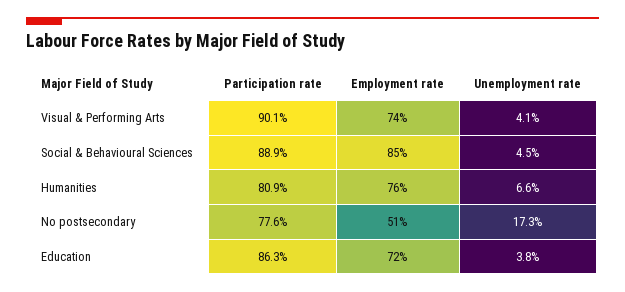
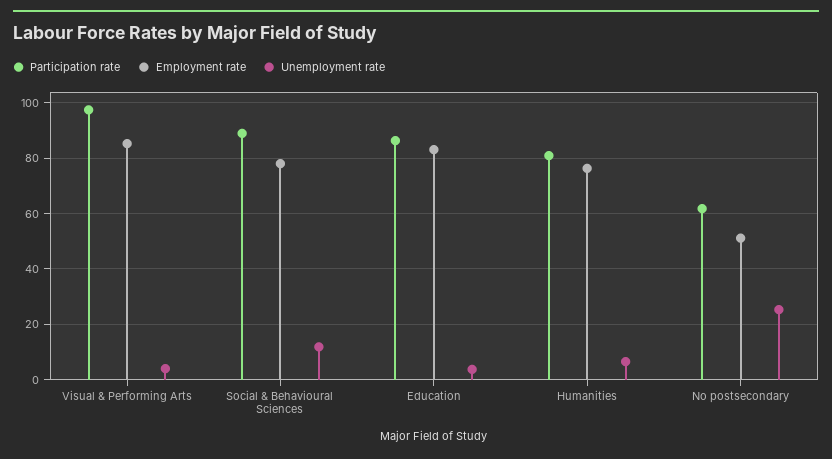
Participation rate, Visual & Performing Arts: 90.1 -> 97.5
Employment rate, Visual & Performing Arts: 74 -> 85
Employment rate, Social & Behavioural Sciences: 85 -> 77.5
Unemployment rate, Social & Behavioural Sciences: 4.5 -> 12.5
Participation rate, No postsecondary: 77.6 -> 62.5
Unemployment rate, No postsecondary: 17.3 -> 25
Employment rate, Education: 72 -> 82.5

